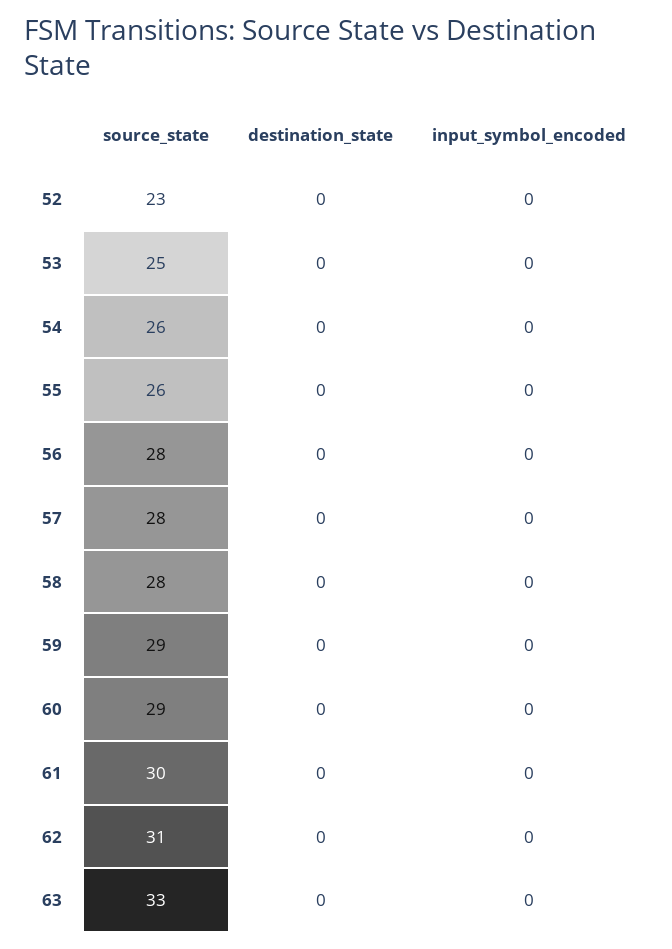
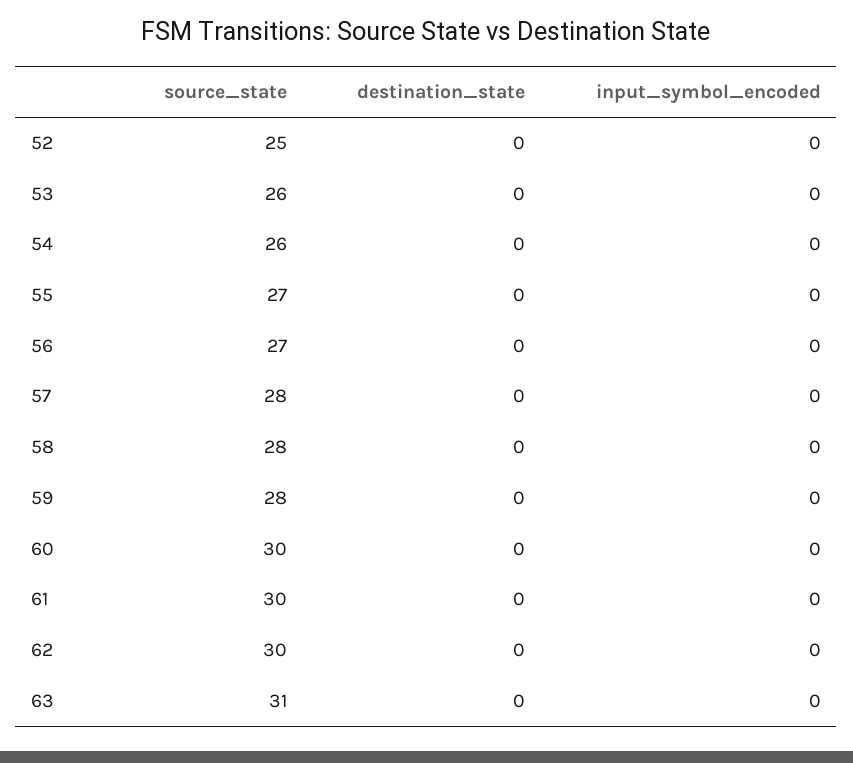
source_state, 52: 23 -> 25
source_state, 53: 25 -> 26
source_state, 55: 26 -> 27
source_state, 56: 28 -> 27
source_state, 59: 29 -> 28
source_state, 60: 29 -> 30
source_state, 62: 31 -> 30
source_state, 63: 33 -> 31

